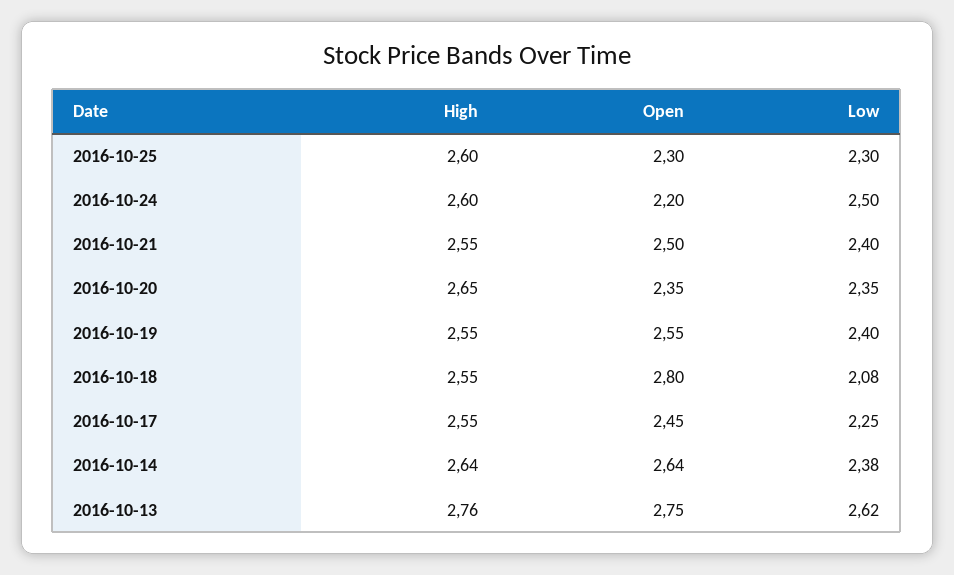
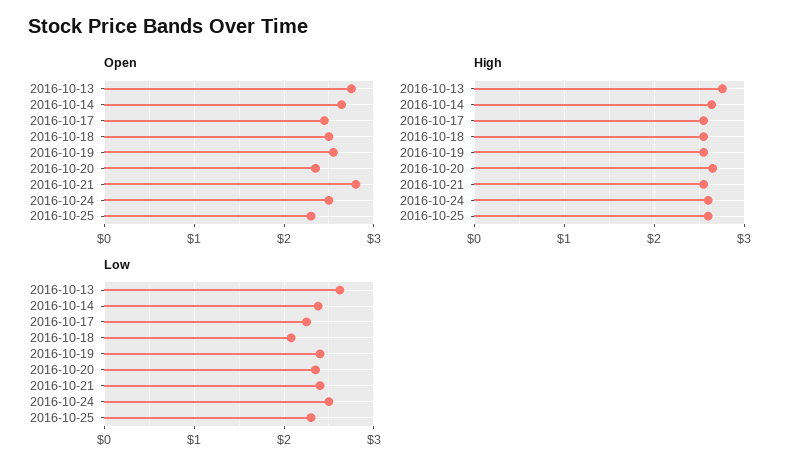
Open, 2016-10-24: 2.2 -> 2.5
Open, 2016-10-21: 2.5 -> 2.8
Open, 2016-10-18: 2.8 -> 2.5

